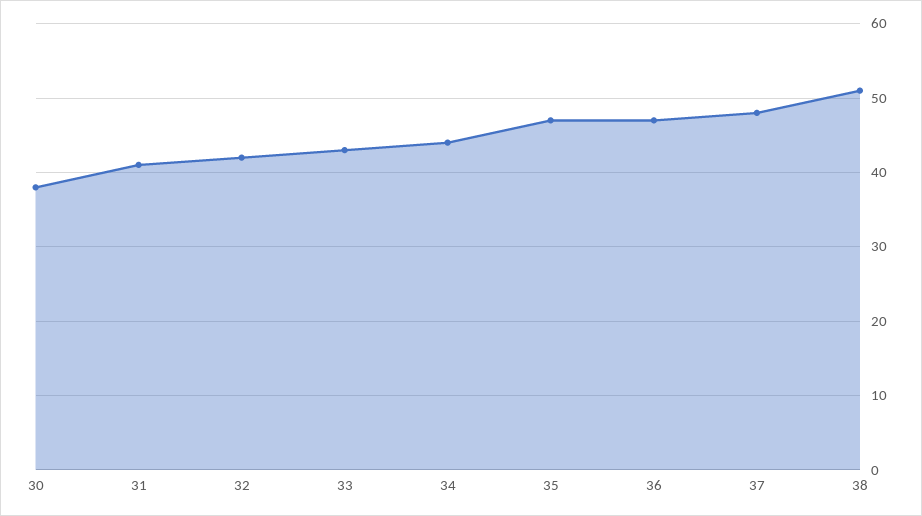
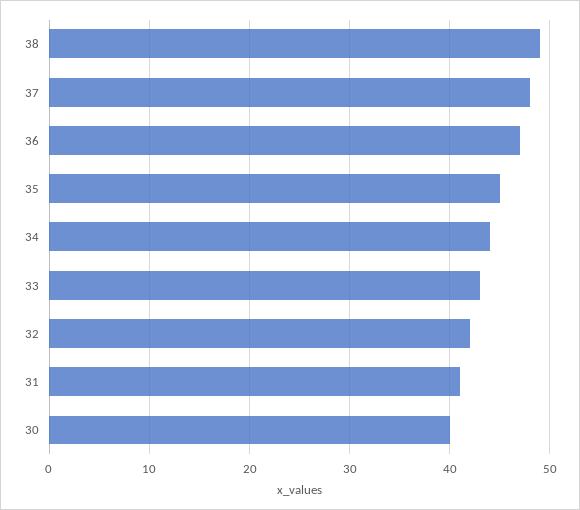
30: 38 -> 40
35: 47 -> 45
38: 51 -> 49

